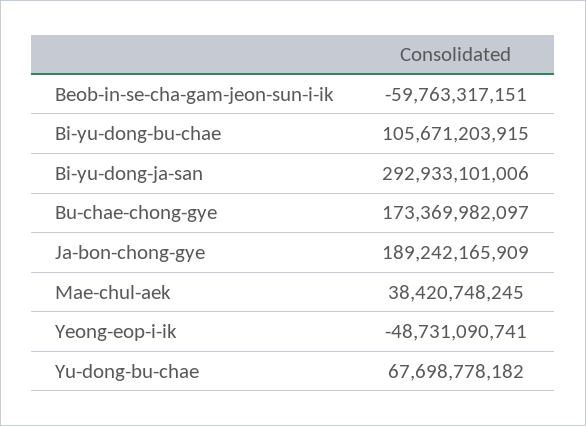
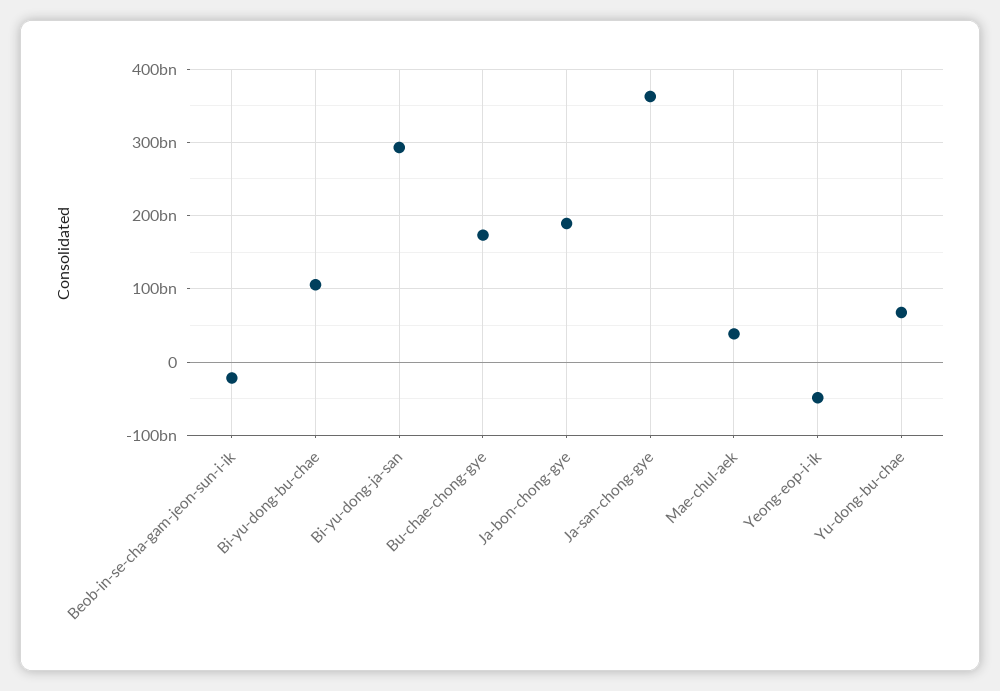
Beob-in-se-cha-gam-jeon-sun-i-ik: -59763317151 -> -20000000000
Ja-san-chong-gye: none -> 360000000000

